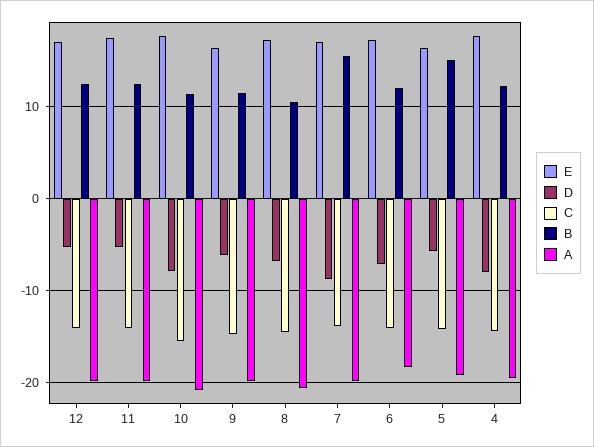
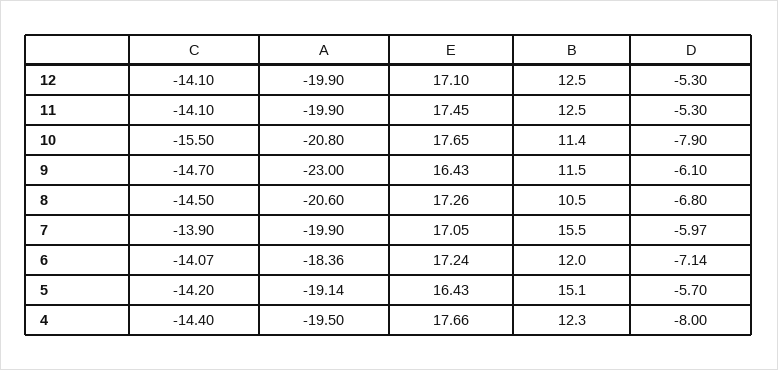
A, 9: -20 -> -23
D, 7: -9 -> -5.97

